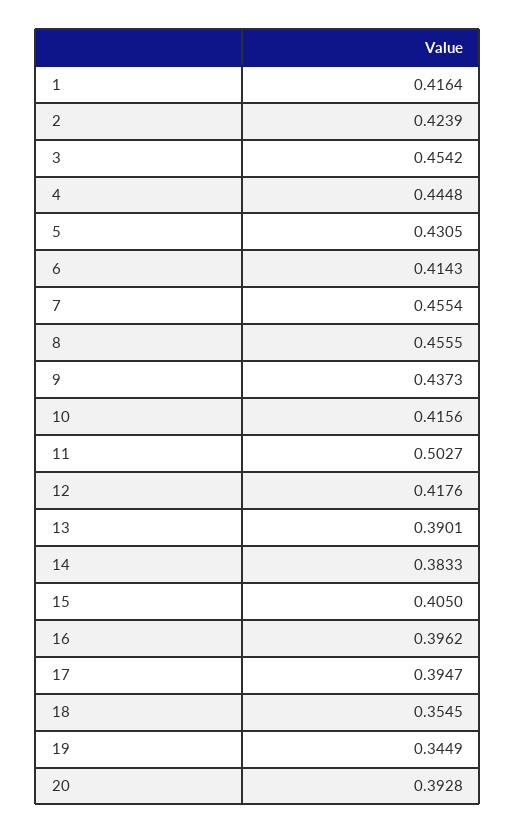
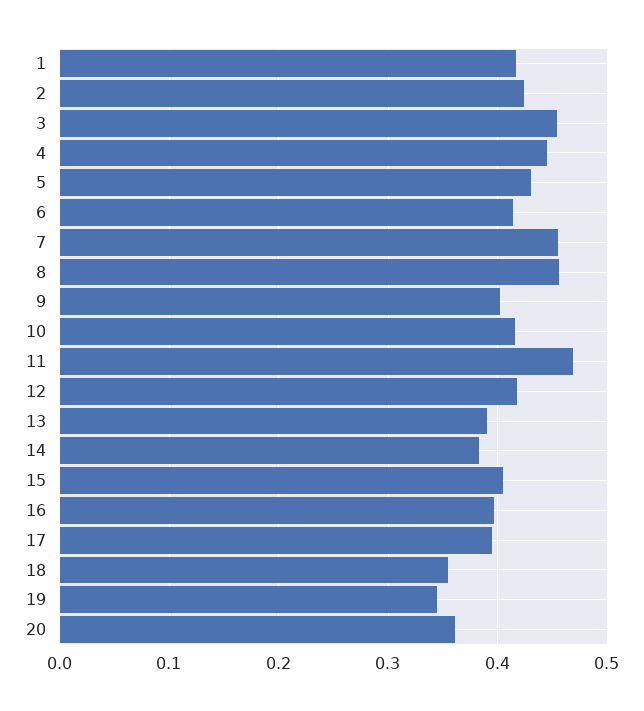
9: 0.4373 -> 0.4
11: 0.5027 -> 0.47
20: 0.3928 -> 0.36

